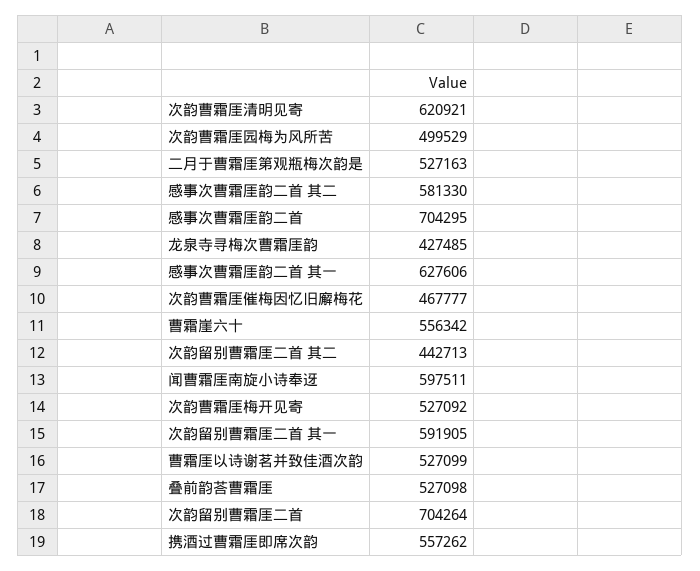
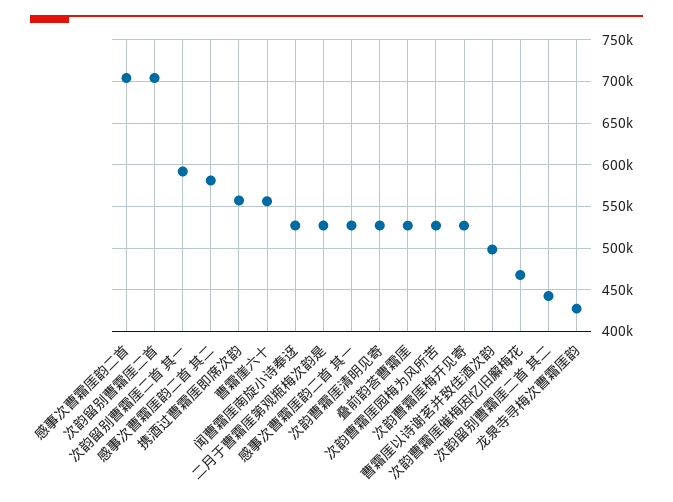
次韵曹霜厓清明见寄: 620921 -> 530000
次韵曹霜厓园梅为风所苦: 499529 -> 530000
感事次曹霜厓韵二首 其一: 627606 -> 530000
闻曹霜厓南旋小诗奉迓: 597511 -> 530000
曹霜厓以诗谢茗并致佳酒次韵: 527099 -> 500000

